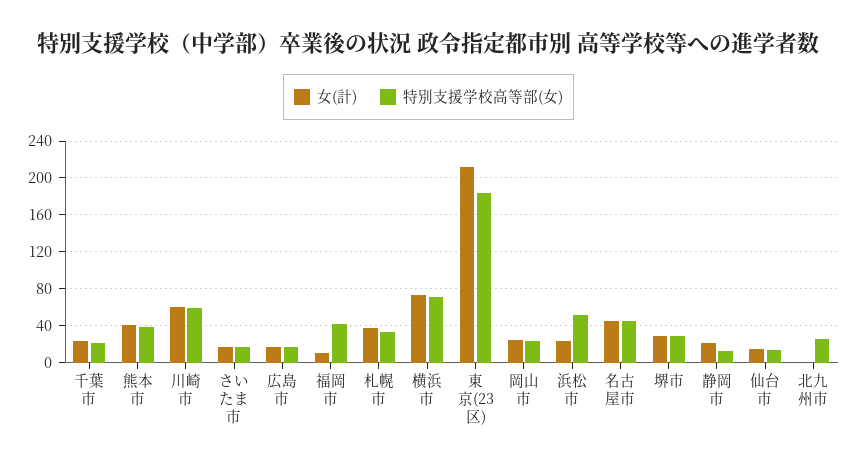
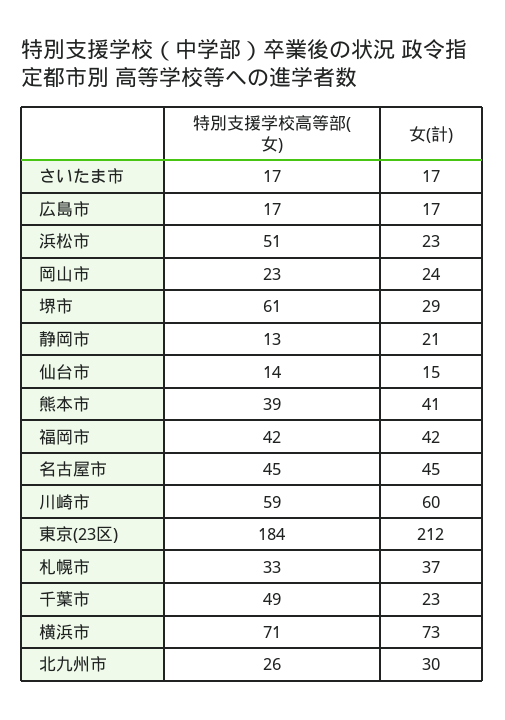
特別支援学校高等部(女), 千葉市: 20 -> 49
女(計), 福岡市: 10 -> 42
特別支援学校高等部(女), 堺市: 30 -> 61
女(計), 北九州市: 0 -> 30

